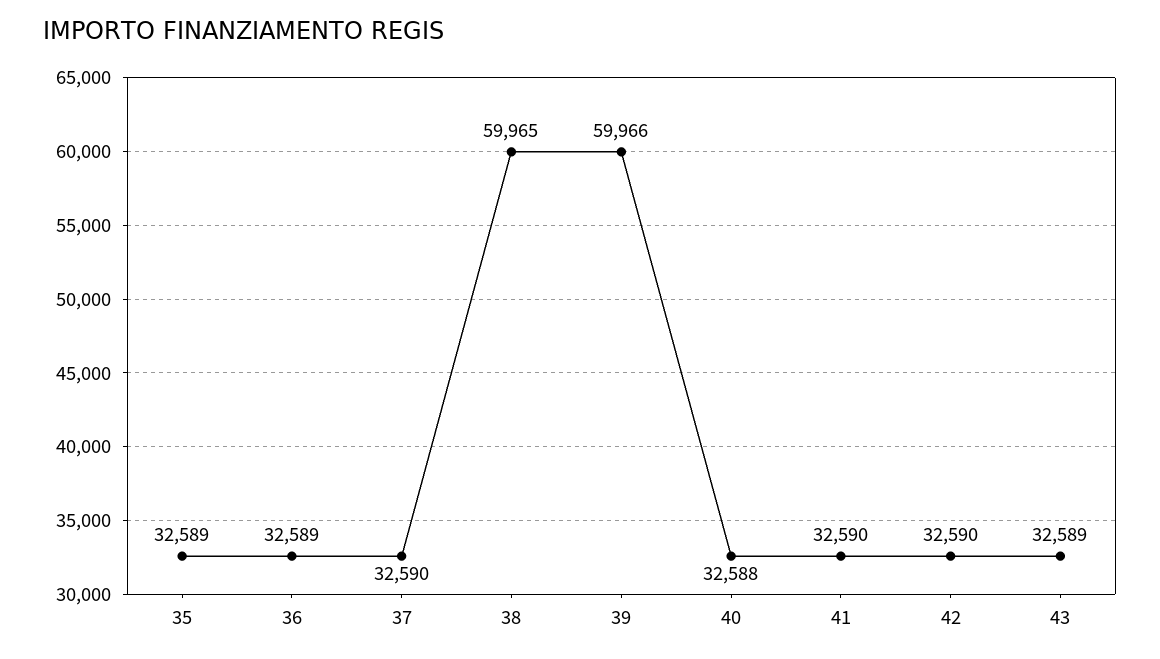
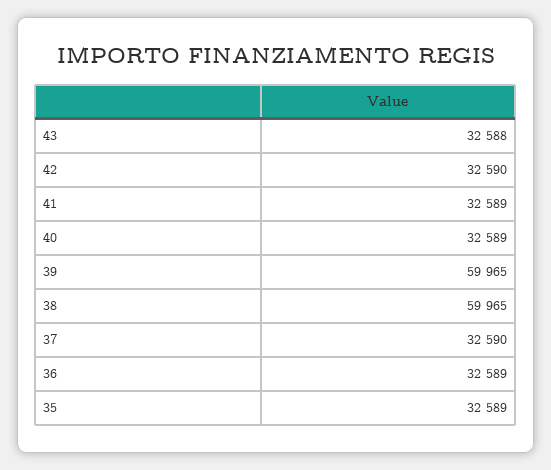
39: 59966 -> 59965
40: 32588 -> 32589
41: 32590 -> 32589
43: 32589 -> 32588

